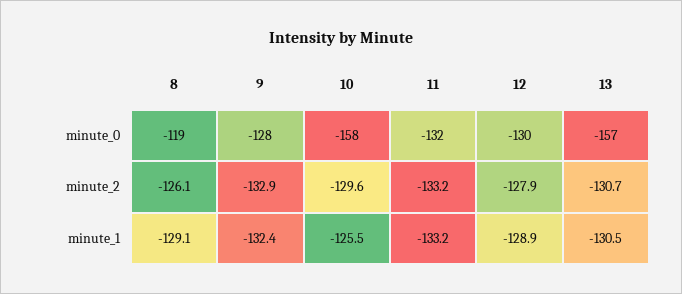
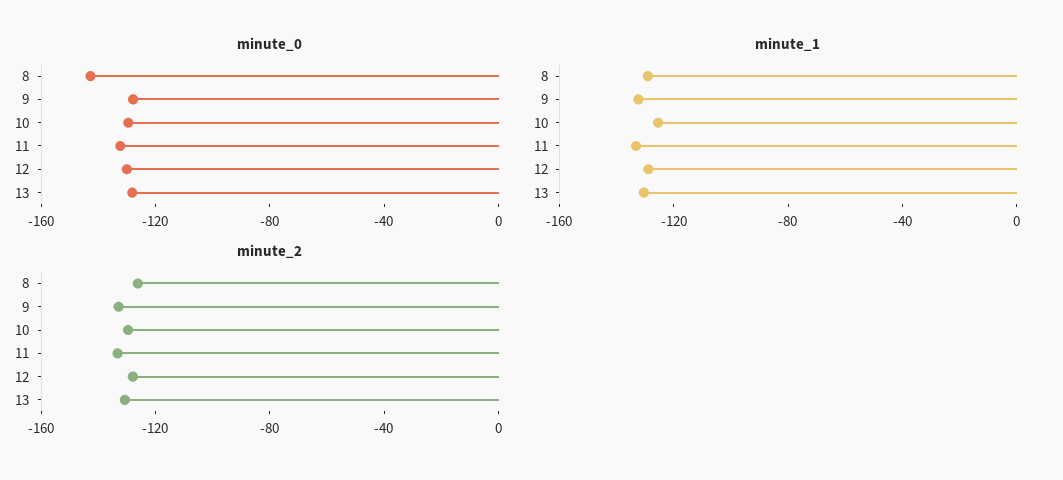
minute_0, 8: -119 -> -140
minute_0, 10: -158 -> -130
minute_0, 13: -157 -> -130

